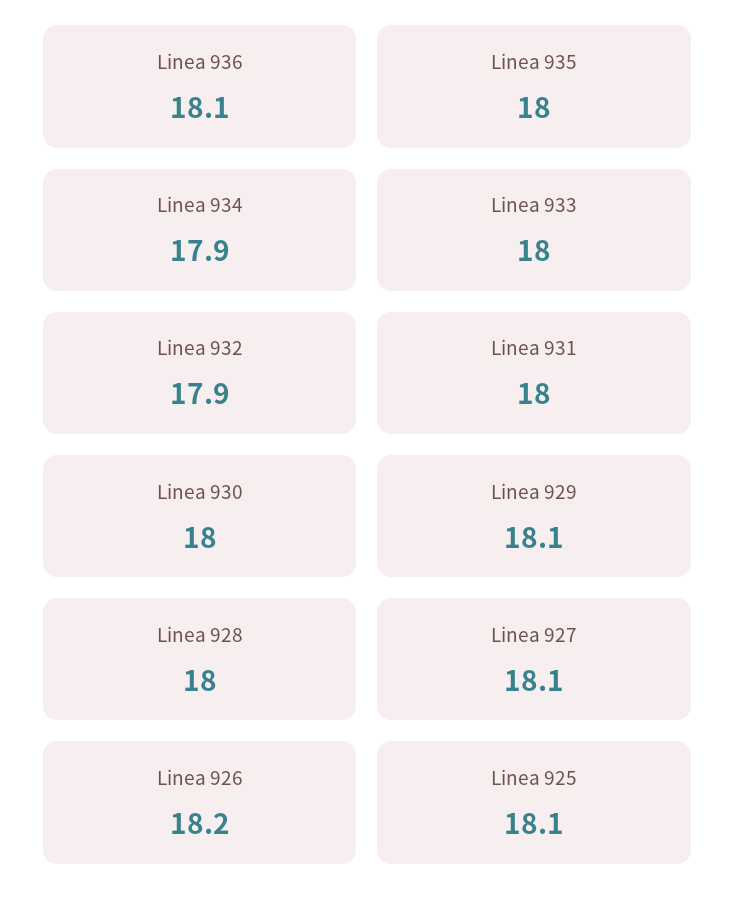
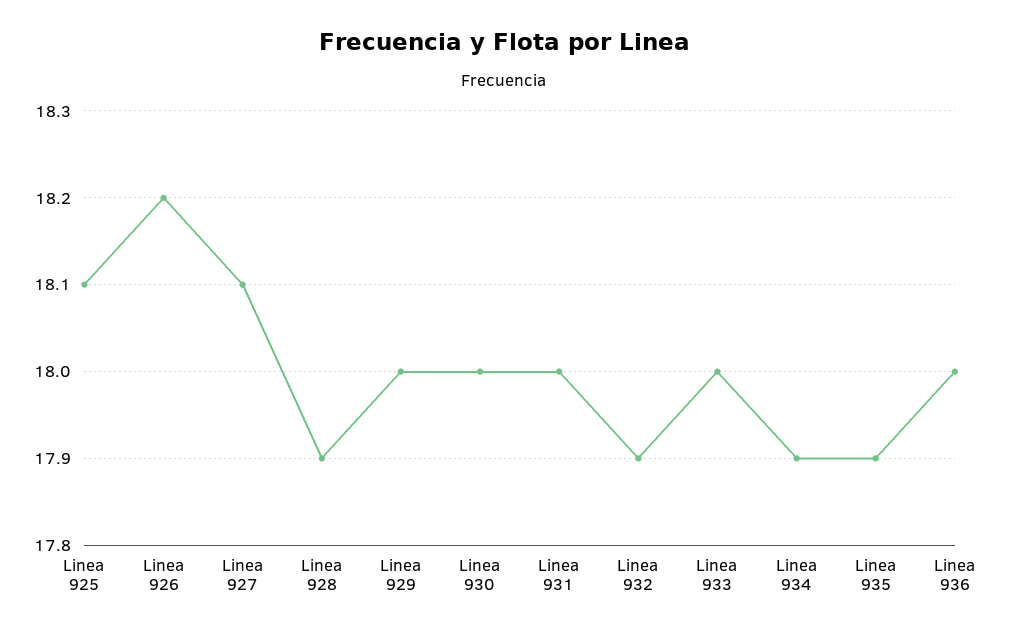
Linea 936: 18.1 -> 18
Linea 935: 18 -> 17.9
Linea 929: 18.1 -> 18
Linea 928: 18 -> 17.9

